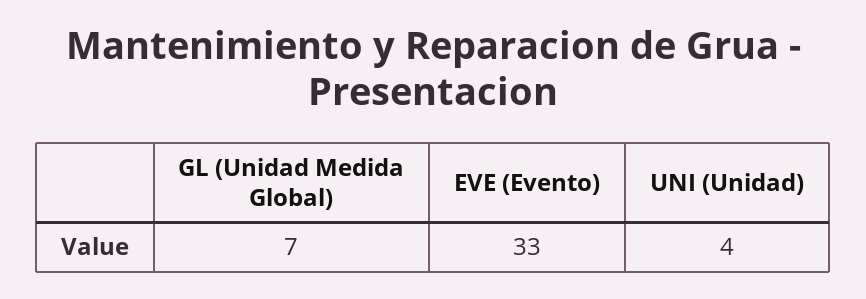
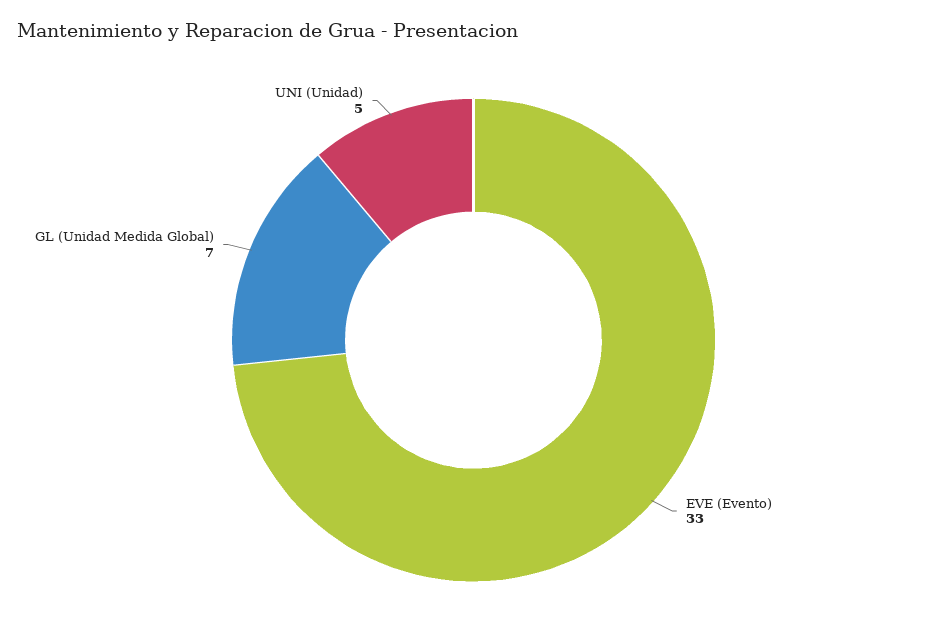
UNI (Unidad): 4 -> 5

